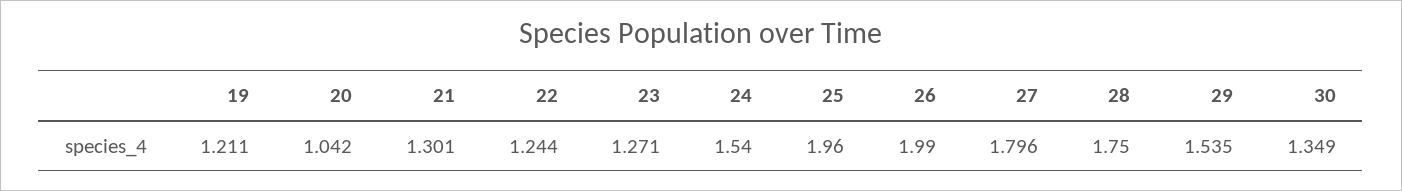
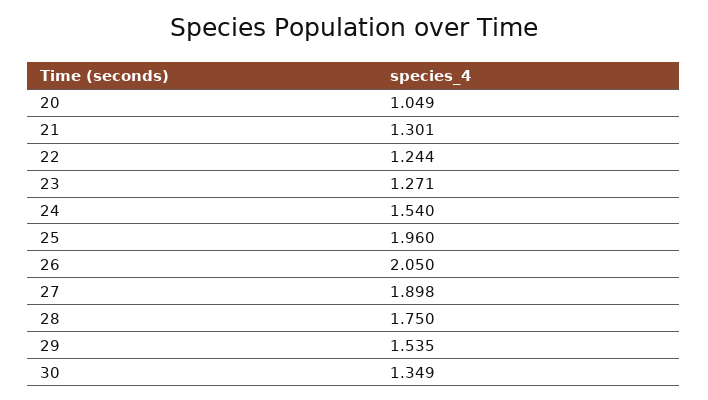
19: 1.211 -> none
20: 1.042 -> 1.049
26: 1.99 -> 2.05
27: 1.796 -> 1.898

